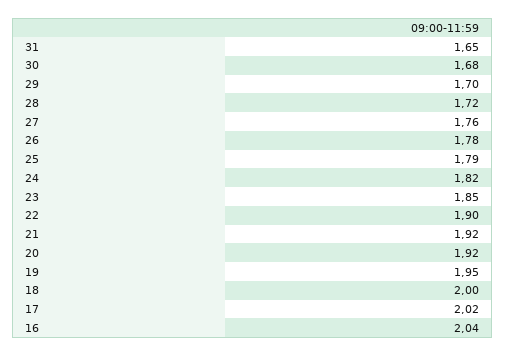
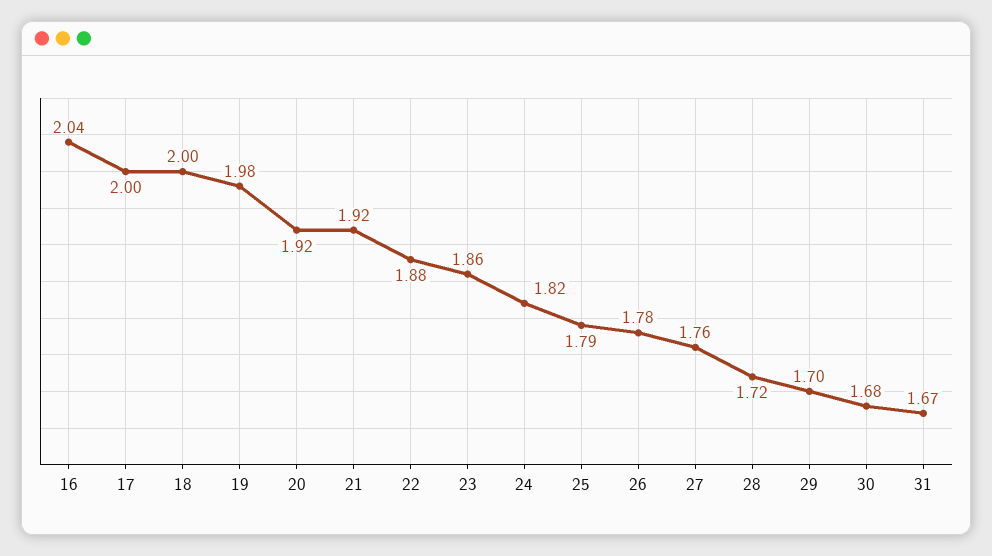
31: 1.65 -> 1.67
23: 1.85 -> 1.86
22: 1.9 -> 1.88
19: 1.95 -> 1.98
17: 2.02 -> 2

